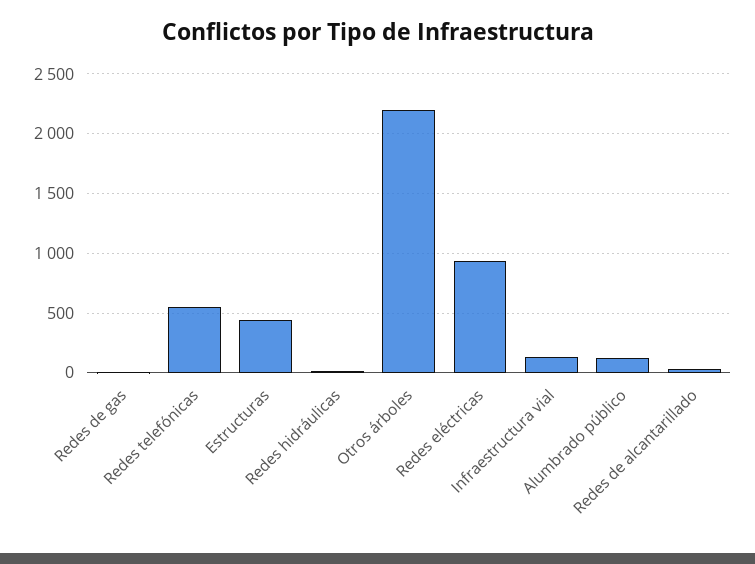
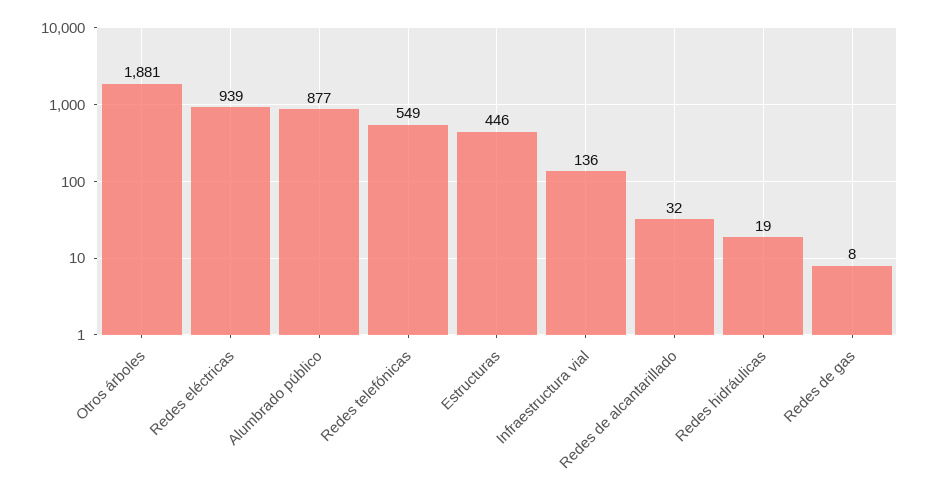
Otros árboles: 2200 -> 1881
Alumbrado público: 100 -> 877

